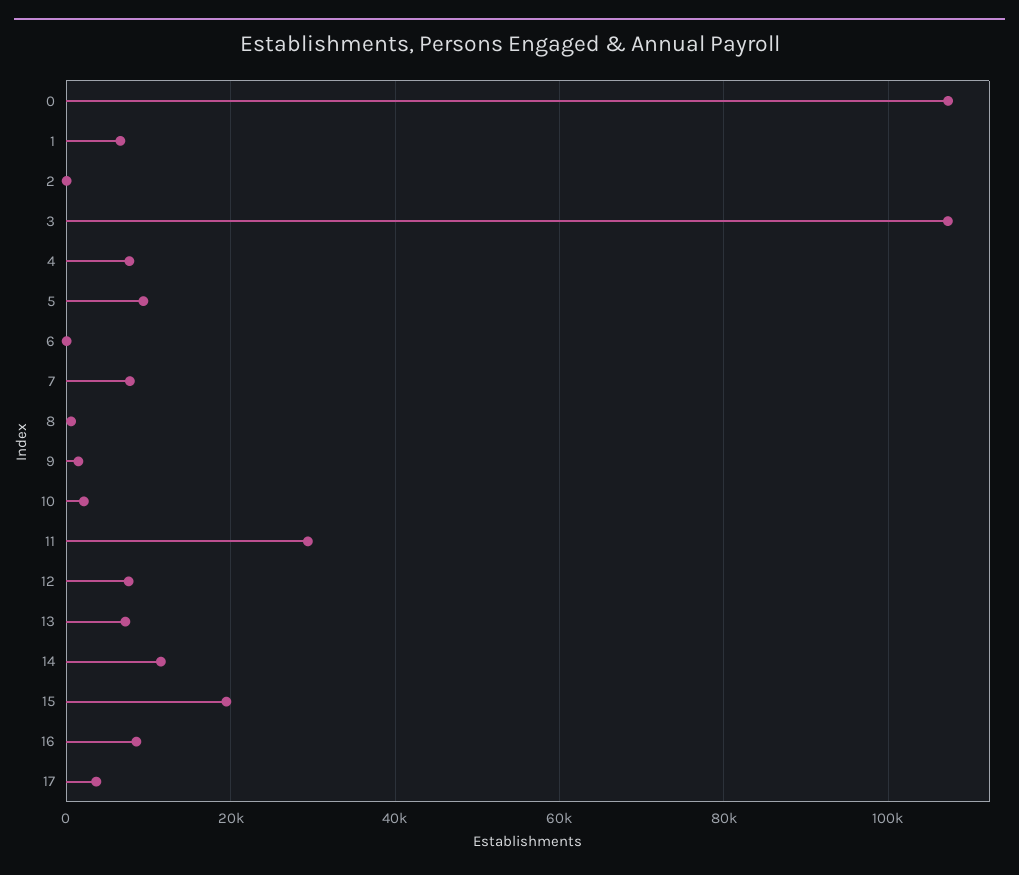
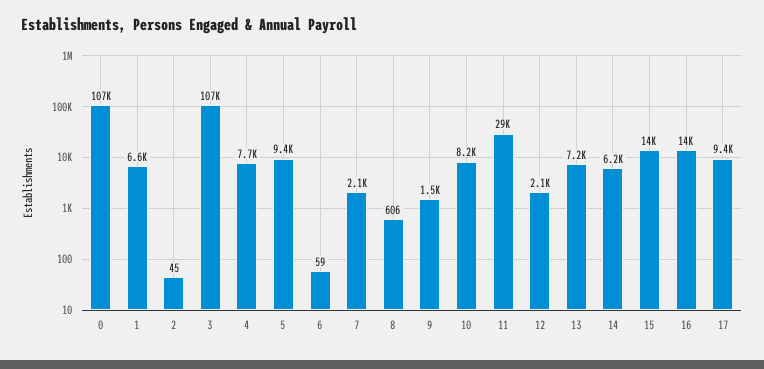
7: 8000 -> 2100
10: 2000 -> 8200
12: 8000 -> 2100
14: 12000 -> 6200
15: 20000 -> 14000
16: 8000 -> 14000
17: 4000 -> 9400

